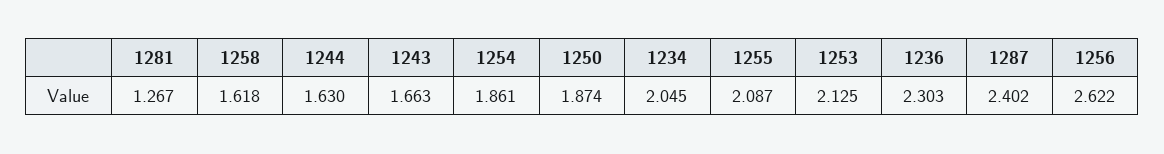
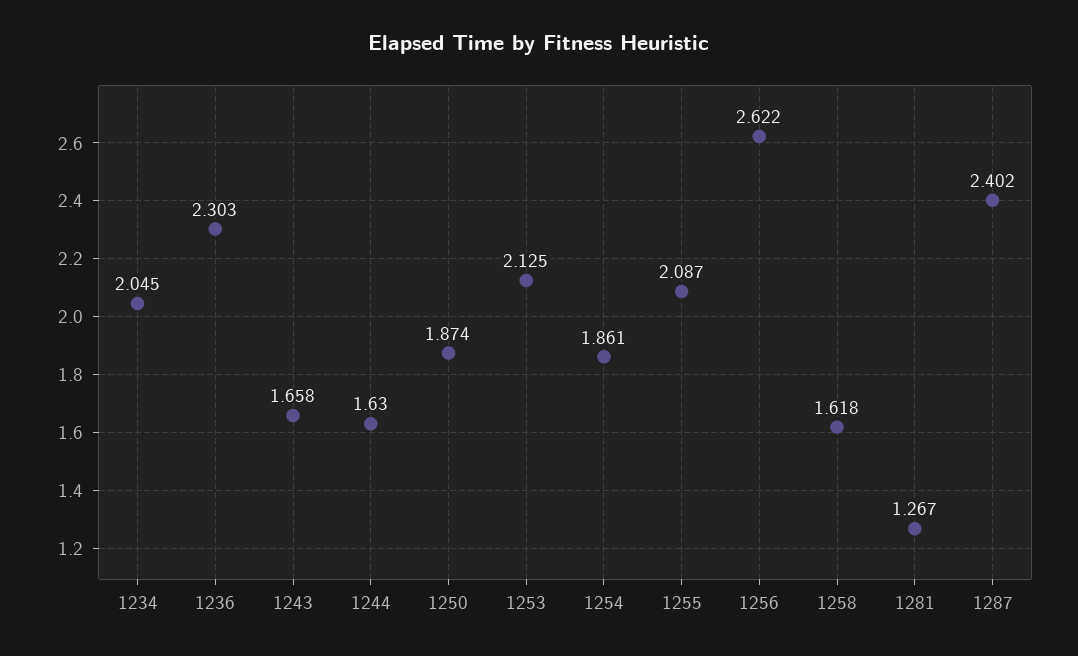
1243: 1.663 -> 1.658

